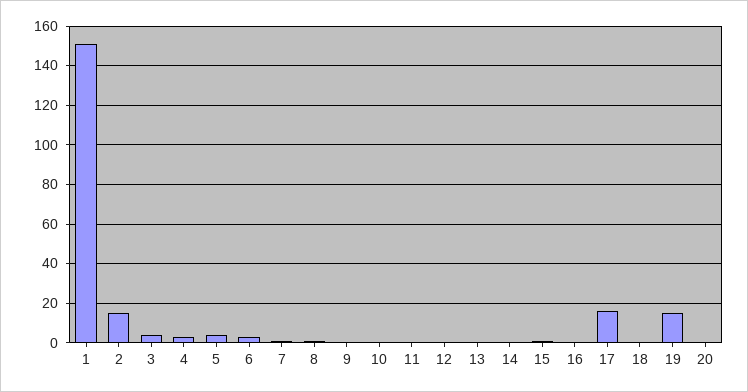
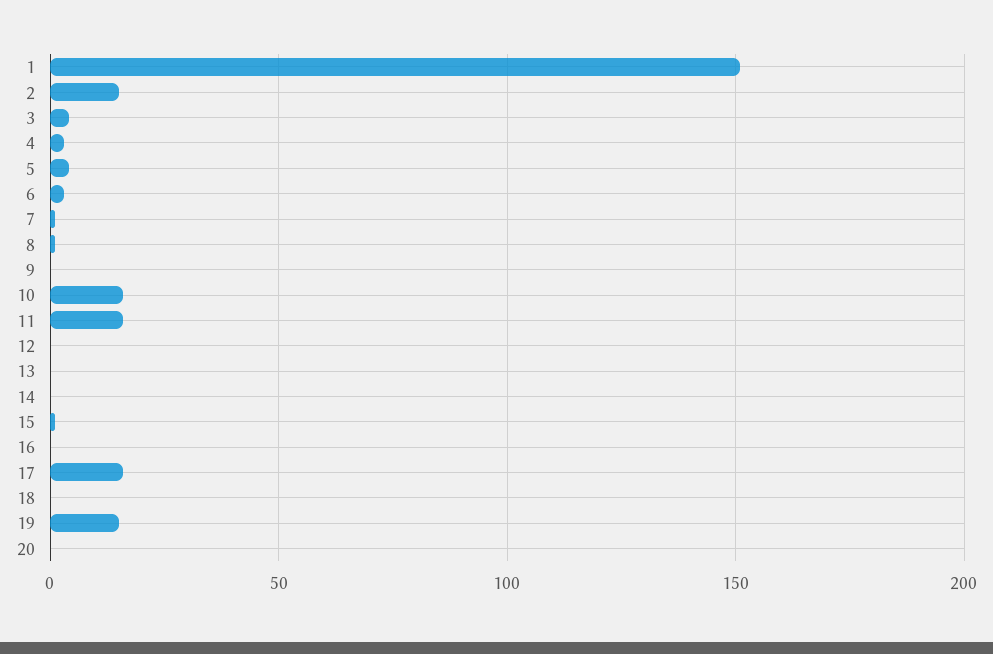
10: 0 -> 15
11: 0 -> 15

